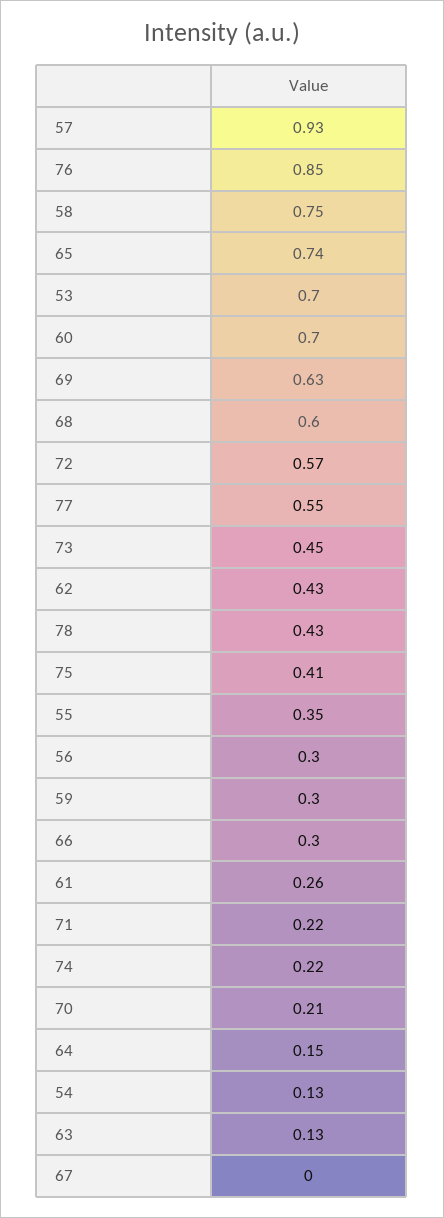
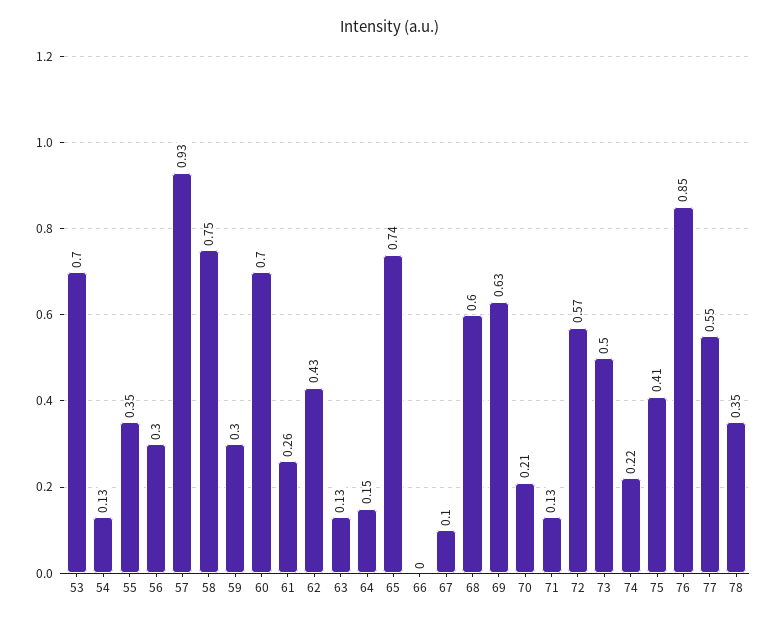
73: 0.45 -> 0.5
78: 0.43 -> 0.35
66: 0.3 -> 0
71: 0.22 -> 0.13
67: 0 -> 0.1

